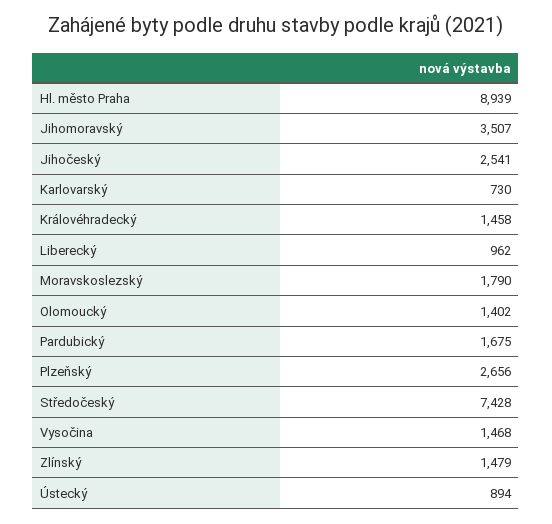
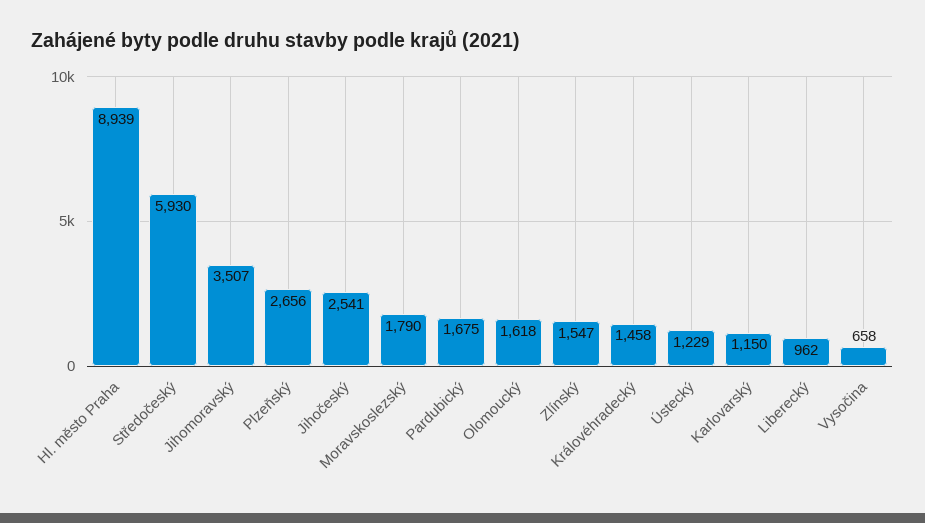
Karlovarský: 730 -> 1150
Olomoucký: 1402 -> 1618
Středočeský: 7428 -> 5930
Vysočina: 1468 -> 658
Zlínský: 1479 -> 1547
Ústecký: 894 -> 1229

